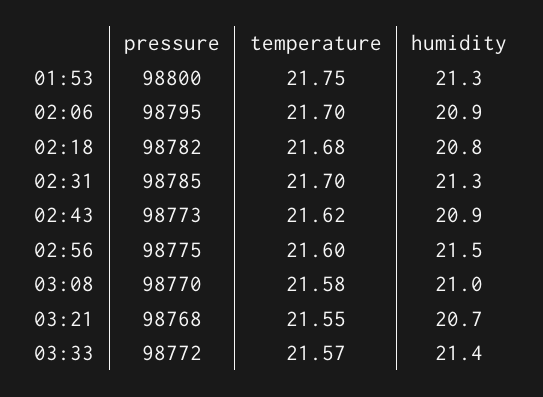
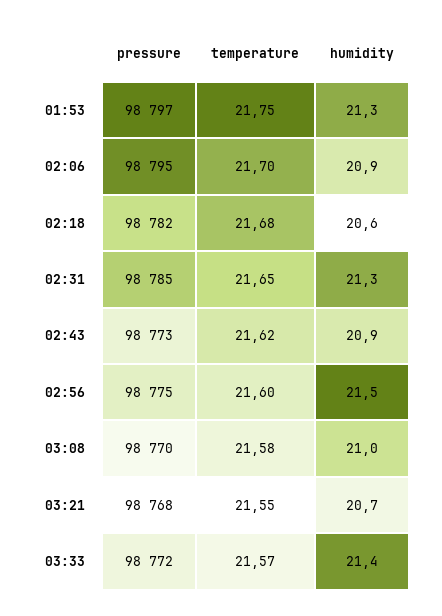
pressure, 01:53: 98800 -> 98797
humidity, 02:18: 20.8 -> 20.6
temperature, 02:31: 21.7 -> 21.65

